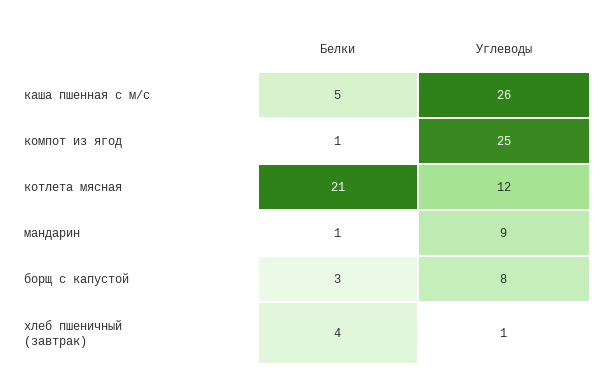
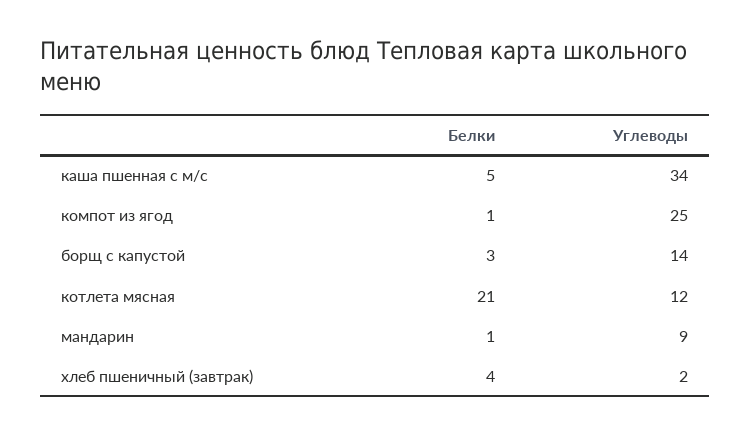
Углеводы, каша пшенная с м/с: 26 -> 34
Углеводы, борщ с капустой: 8 -> 14
Углеводы, хлеб пшеничный (завтрак): 1 -> 2

